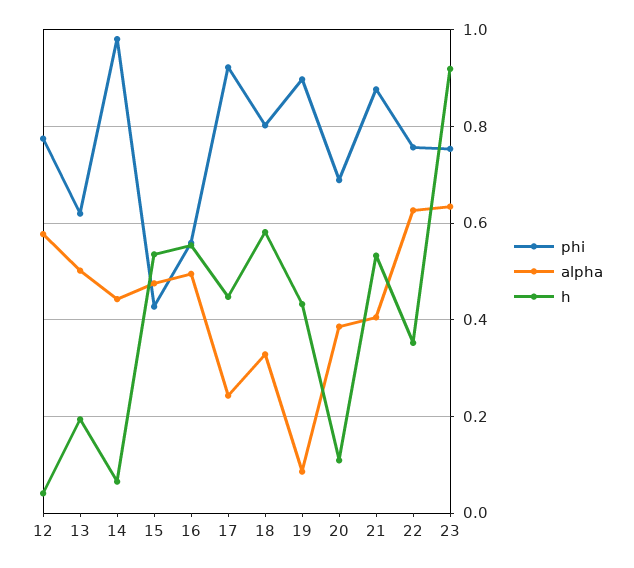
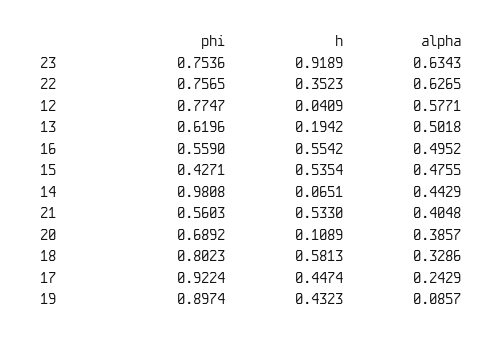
phi, 21: 0.88 -> 0.5603

